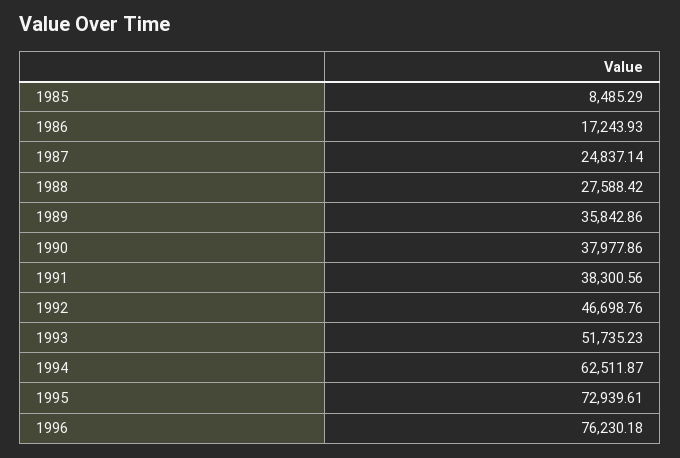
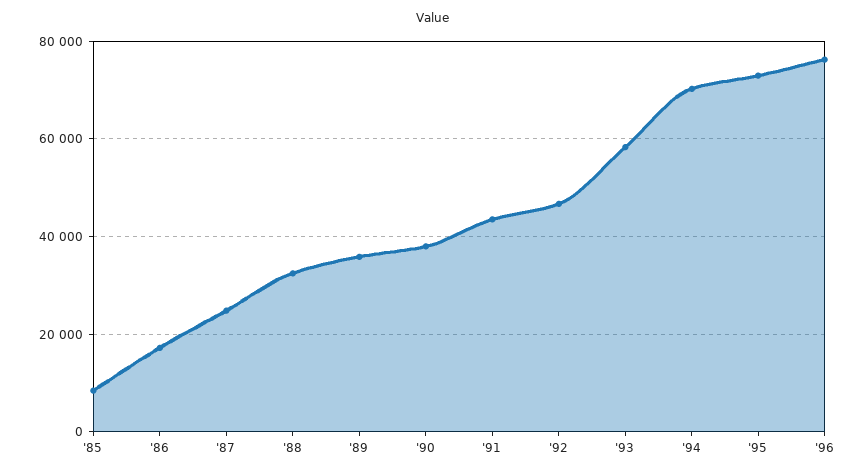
1988: 27588.42 -> 32000
1991: 38300.56 -> 44000
1993: 51735.23 -> 58000
1994: 62511.87 -> 70000

